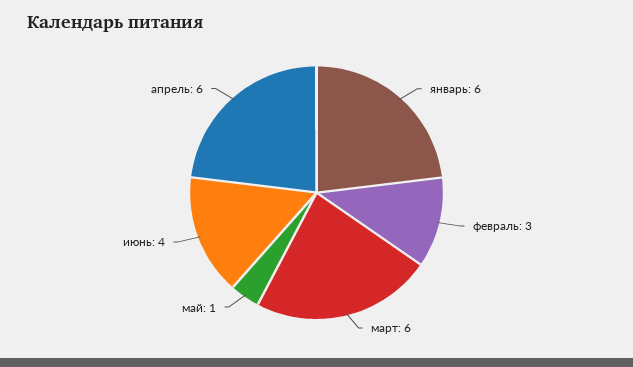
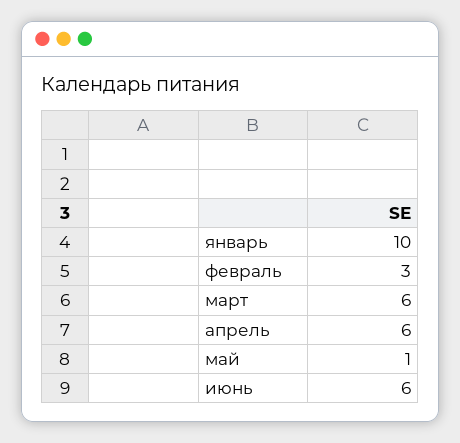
январь: 6 -> 10
июнь: 4 -> 6

